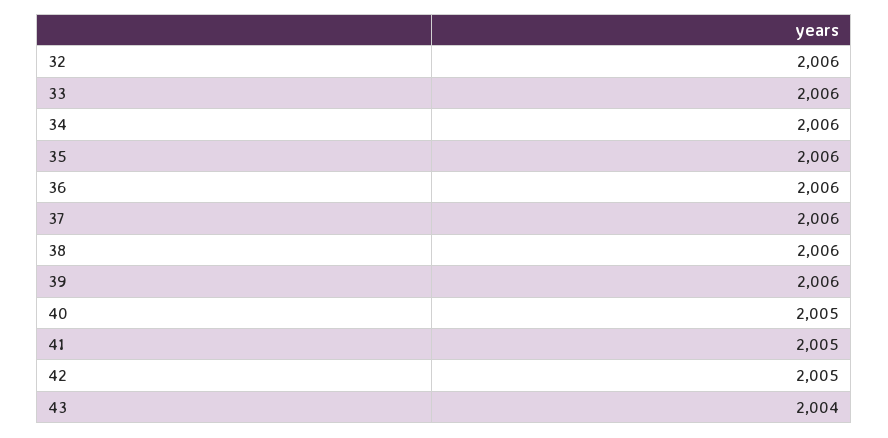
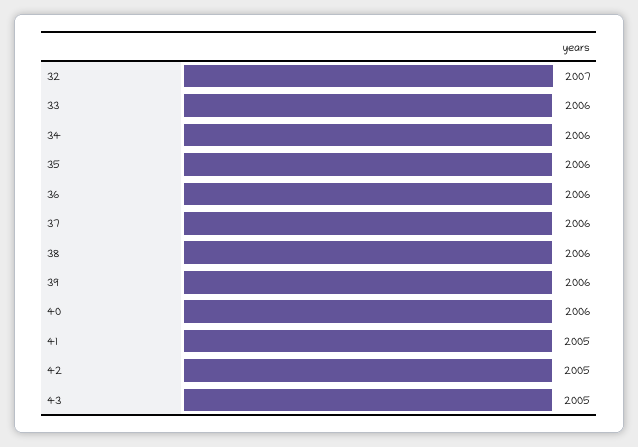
32: 2006 -> 2007
40: 2005 -> 2006
43: 2004 -> 2005

